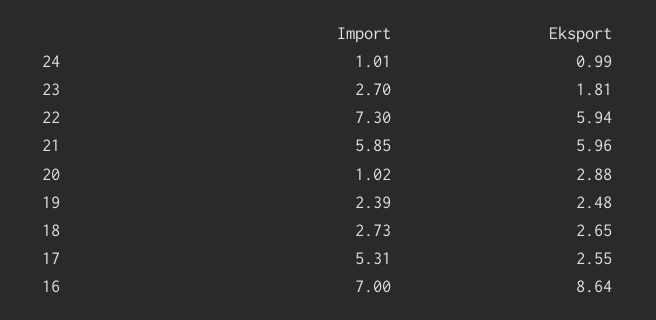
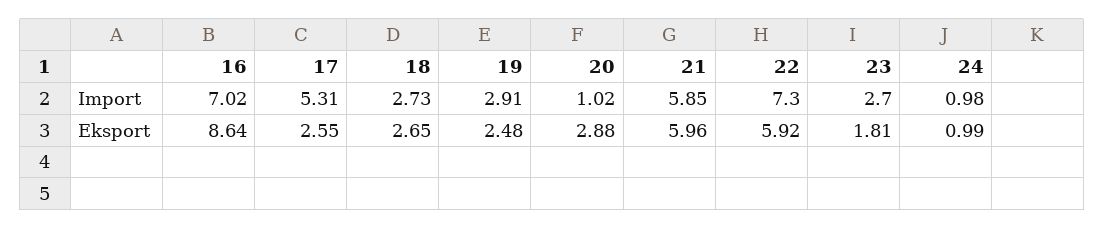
Import, 24: 1.01 -> 0.98
Eksport, 22: 5.94 -> 5.92
Import, 19: 2.39 -> 2.91
Import, 16: 7 -> 7.02

